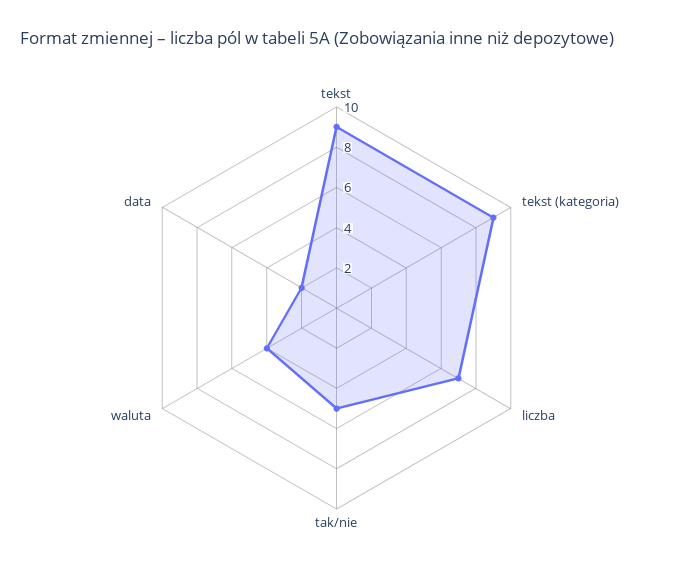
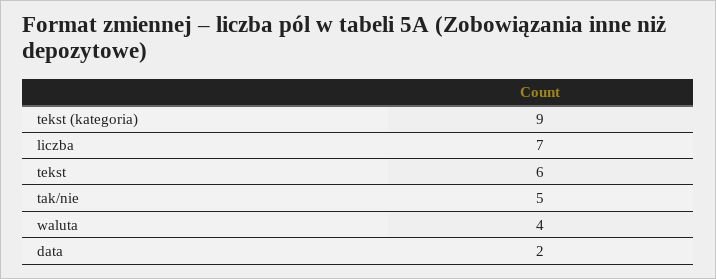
tekst: 9 -> 6

